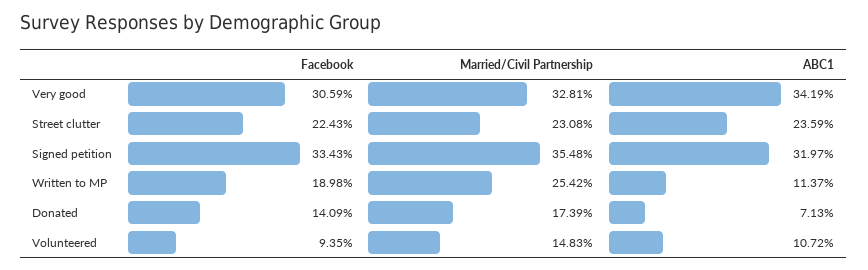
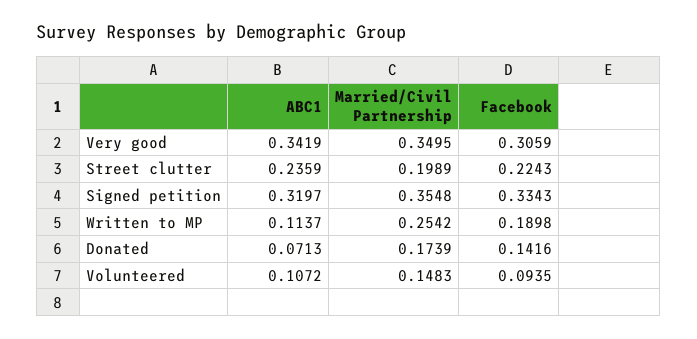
Married/Civil Partnership, Very good: 0.3281 -> 0.3495
Married/Civil Partnership, Street clutter: 0.2308 -> 0.1989
Facebook, Donated: 0.1409 -> 0.1416

